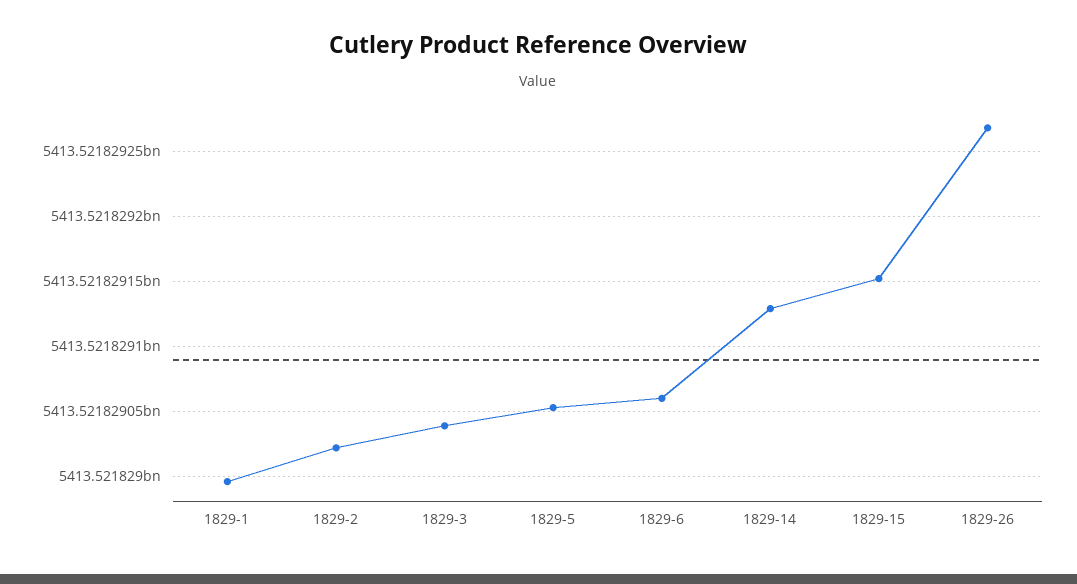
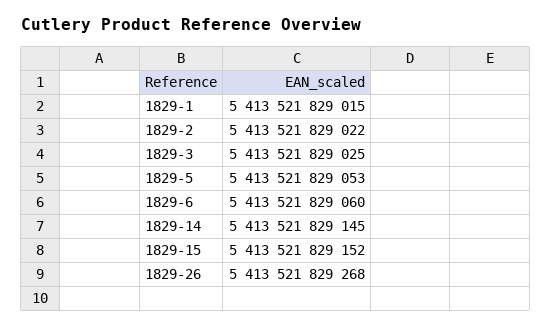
1829-1: 5413521828995 -> 5413521829015
1829-3: 5413521829040 -> 5413521829025
1829-14: 5413521829130 -> 5413521829145

